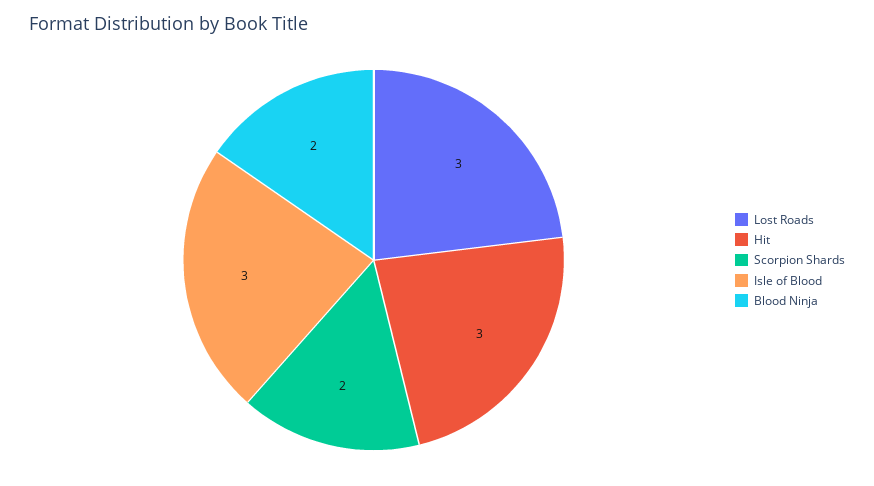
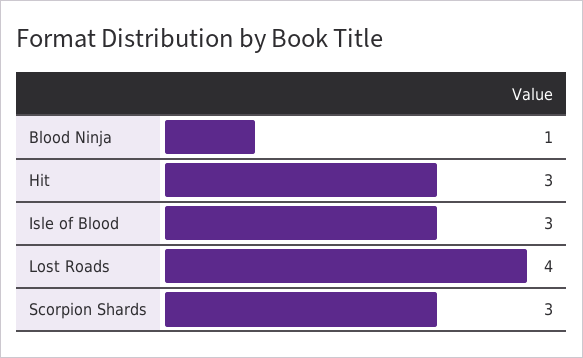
Lost Roads: 3 -> 4
Scorpion Shards: 2 -> 3
Blood Ninja: 2 -> 1

